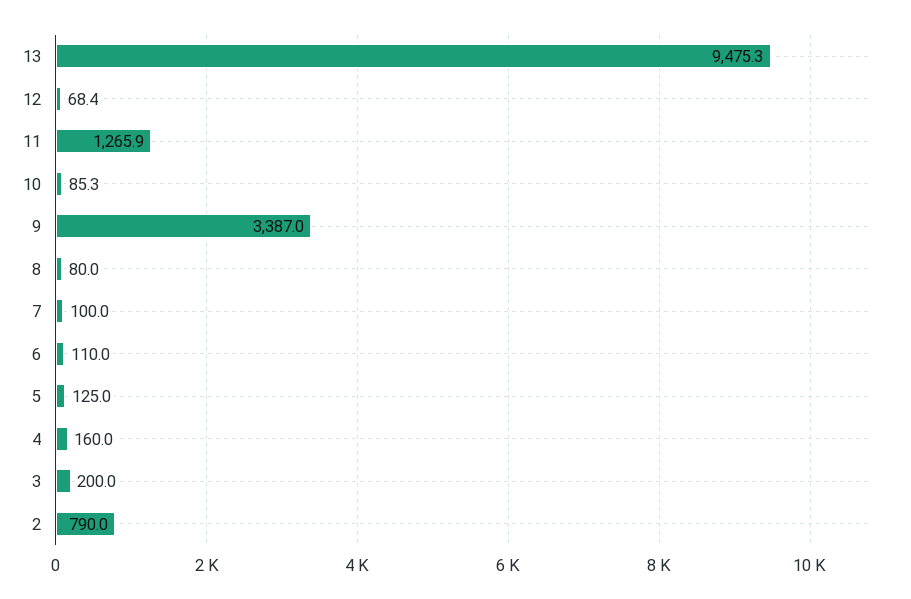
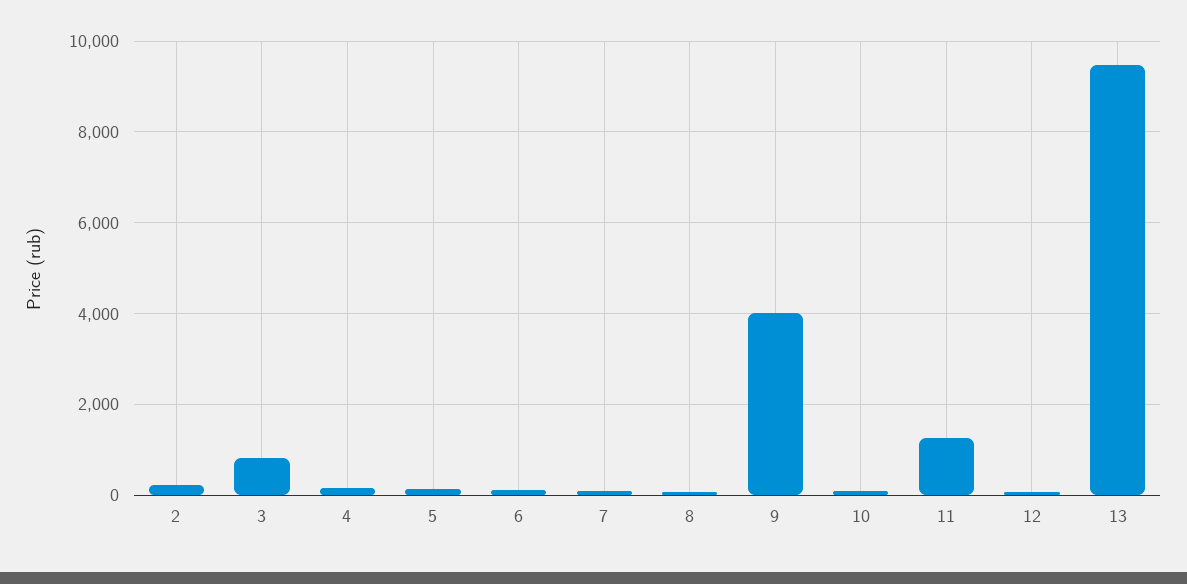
9: 3387 -> 4000
3: 200 -> 800
2: 790 -> 200

